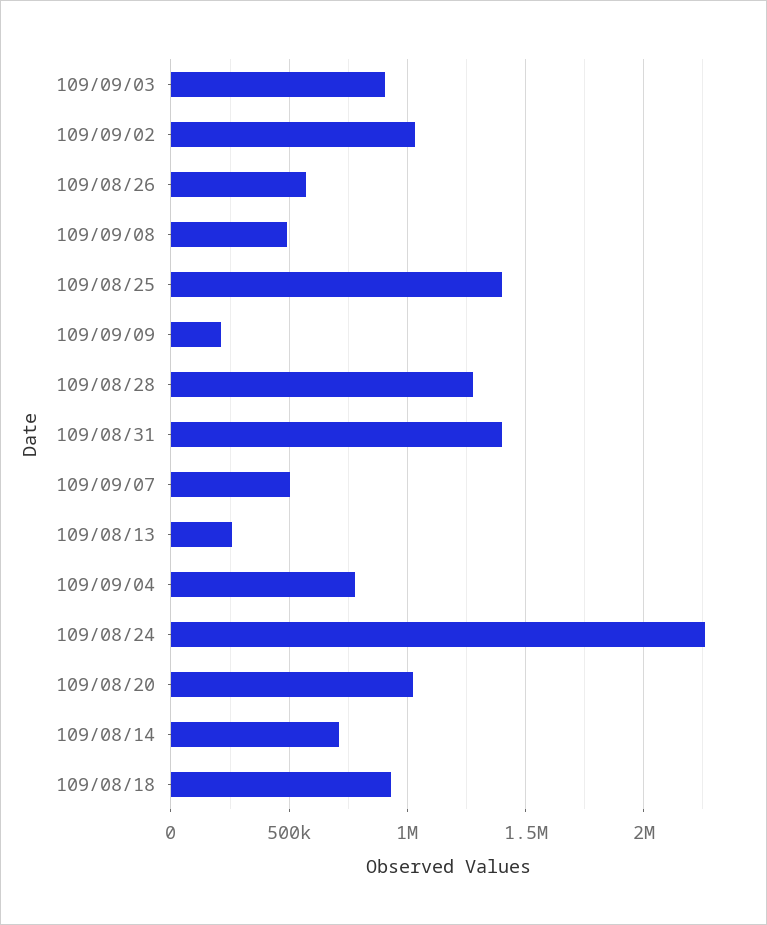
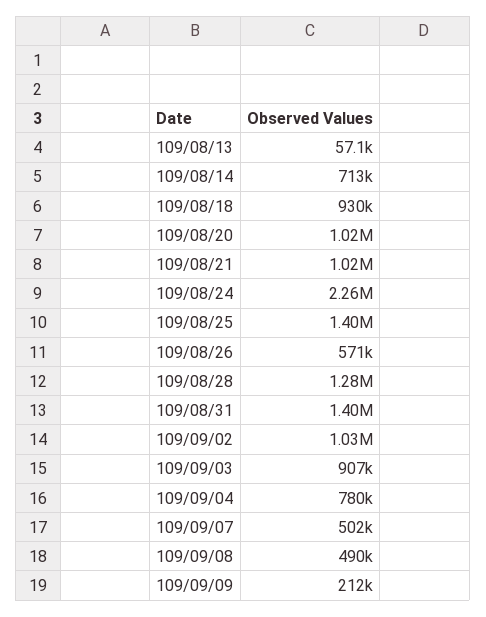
109/08/13: 250000 -> 57100
109/08/21: none -> 1020000

